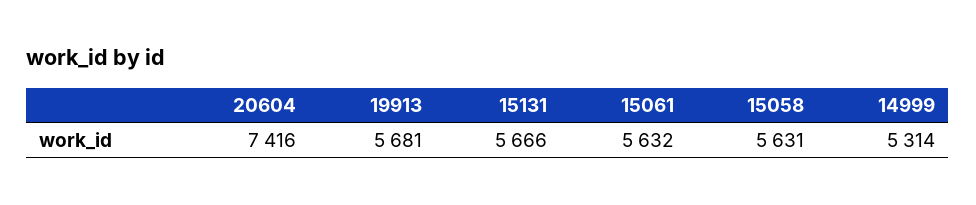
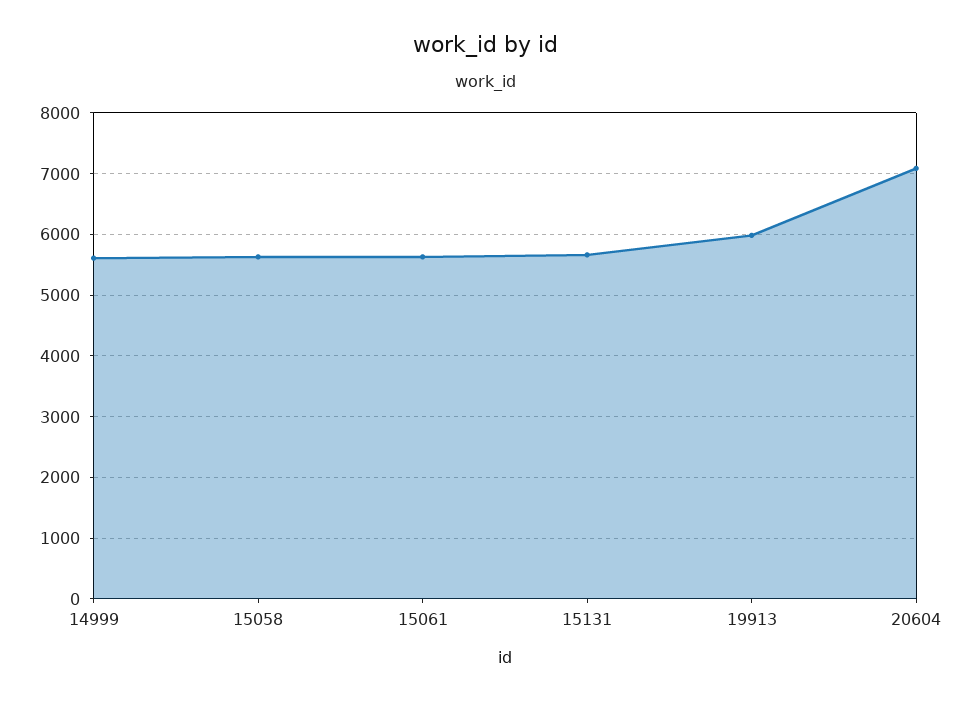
20604: 7416 -> 7100
19913: 5681 -> 6000
14999: 5314 -> 5600

